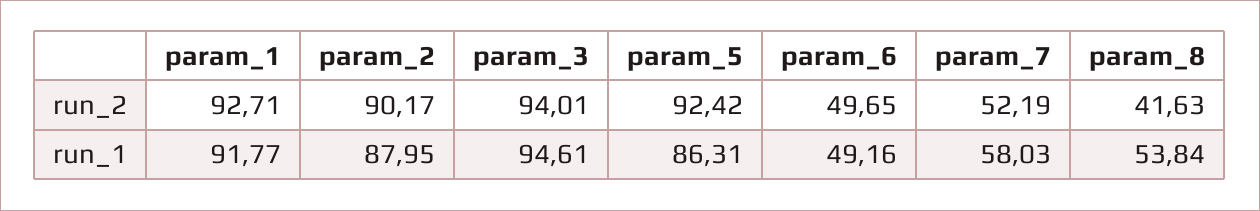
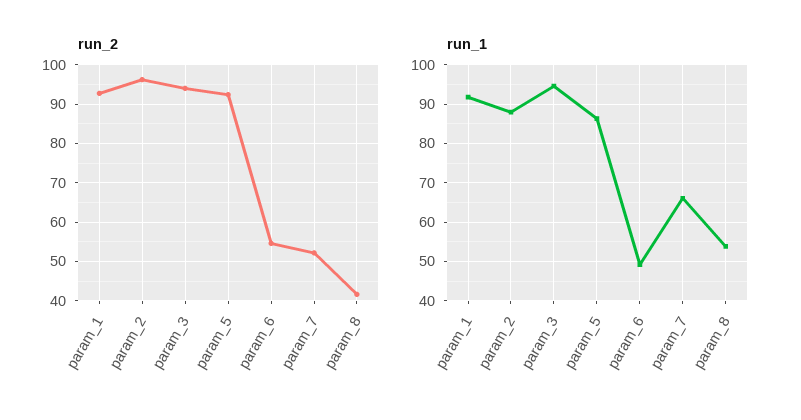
run_2, param_2: 90.17 -> 96
run_2, param_6: 49.65 -> 54
run_1, param_7: 58.03 -> 66

